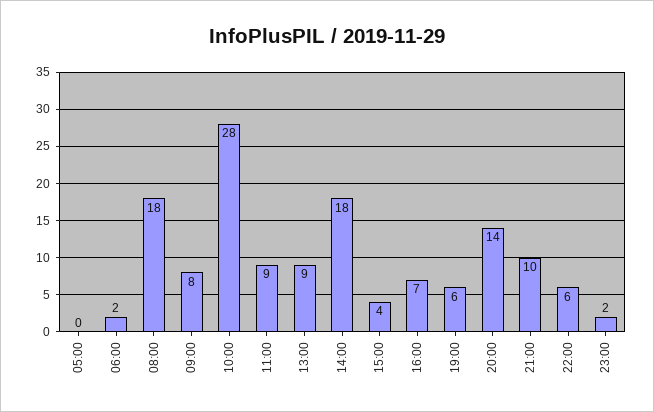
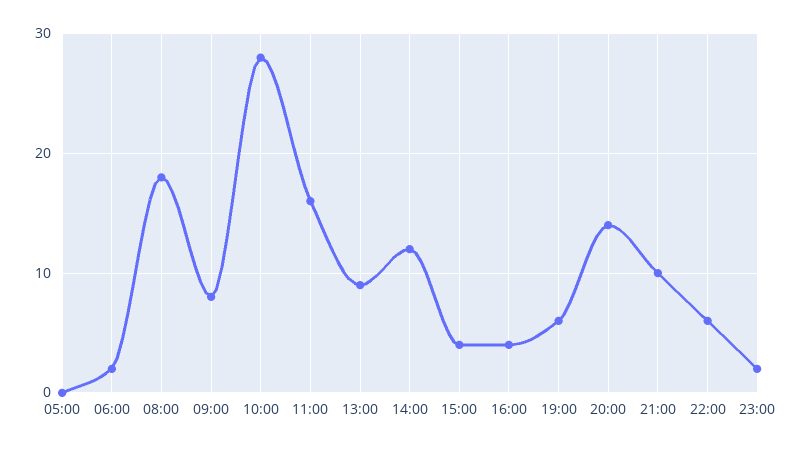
11:00: 9 -> 16
14:00: 18 -> 12
16:00: 7 -> 4

